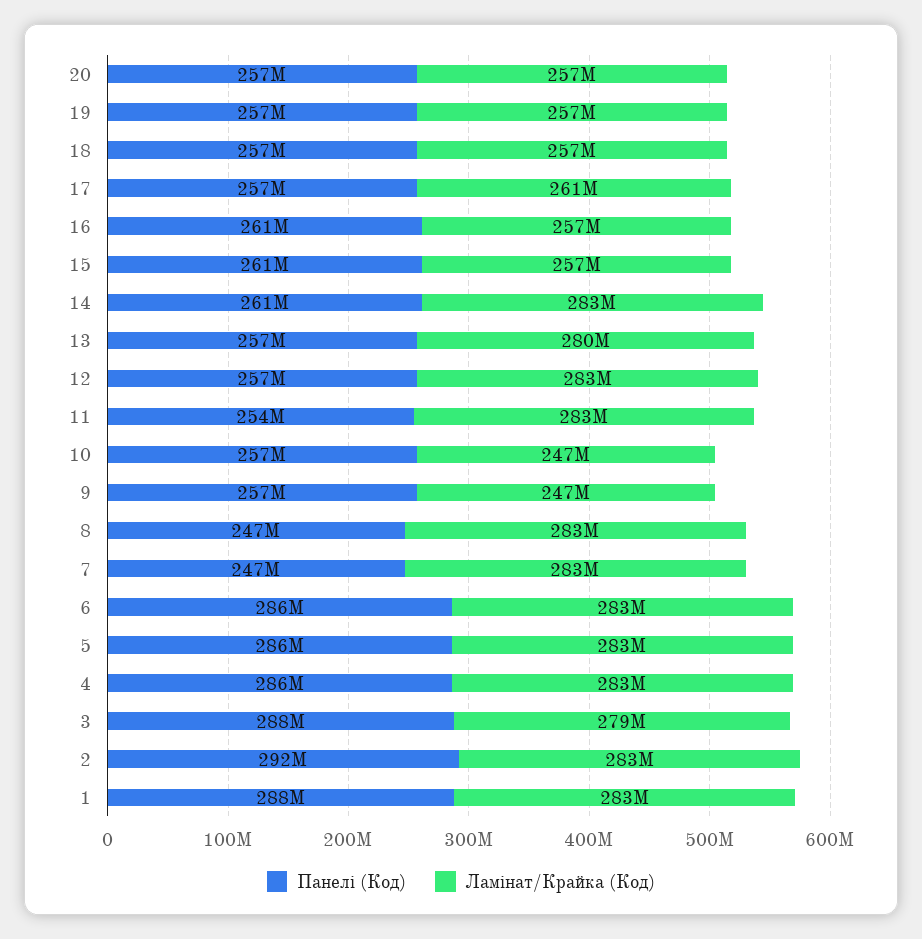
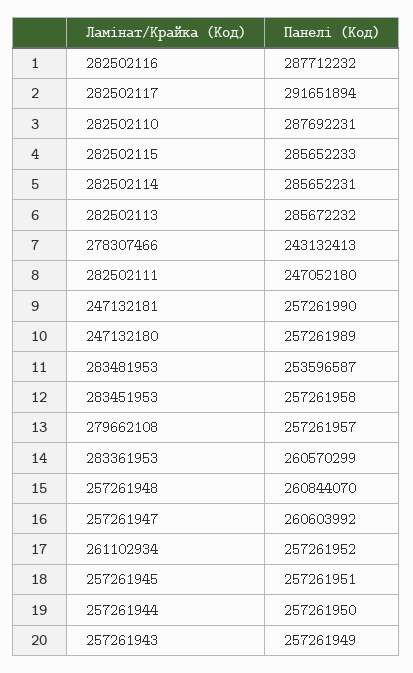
Панелі (Код), 7: 247000000 -> 243132413
Ламінат/Крайка (Код), 7: 283000000 -> 278307466
Ламінат/Крайка (Код), 3: 279000000 -> 282502110

